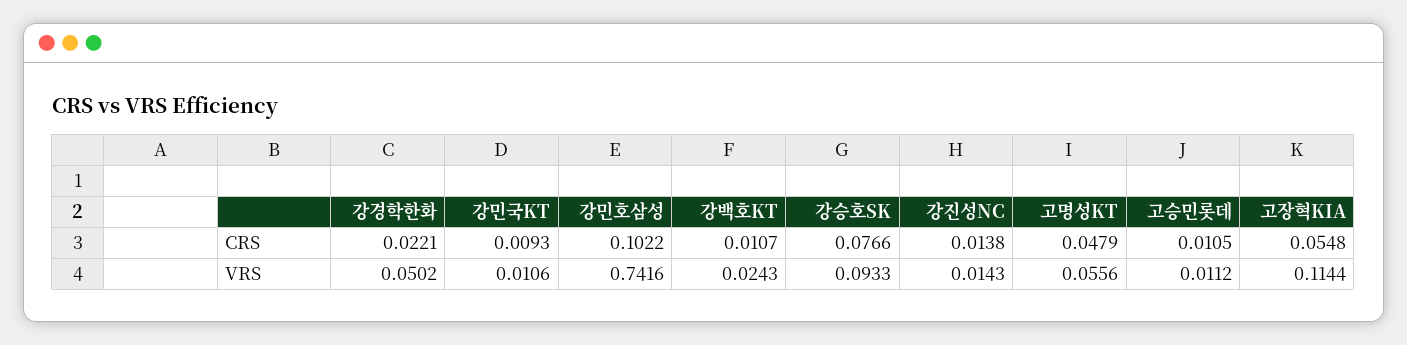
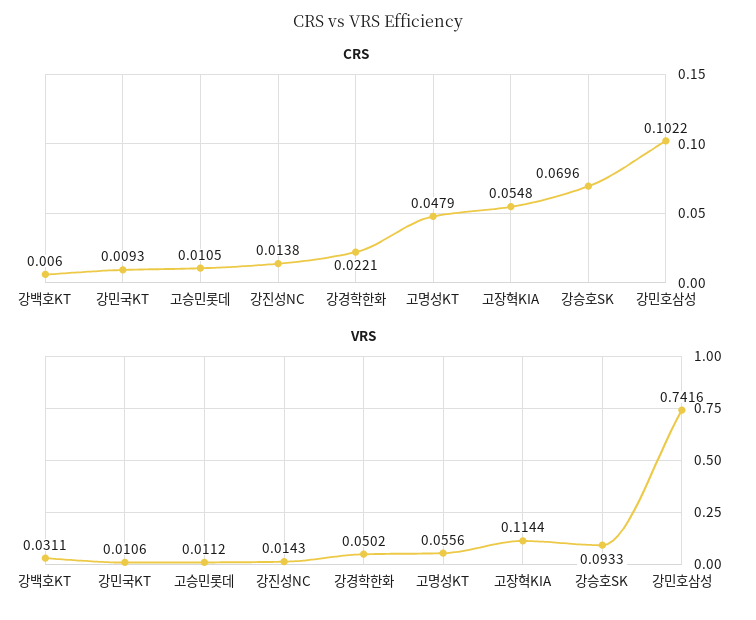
CRS, 강백호KT: 0.0107 -> 0.006
CRS, 강승호SK: 0.0766 -> 0.0696
VRS, 강백호KT: 0.0243 -> 0.0311

